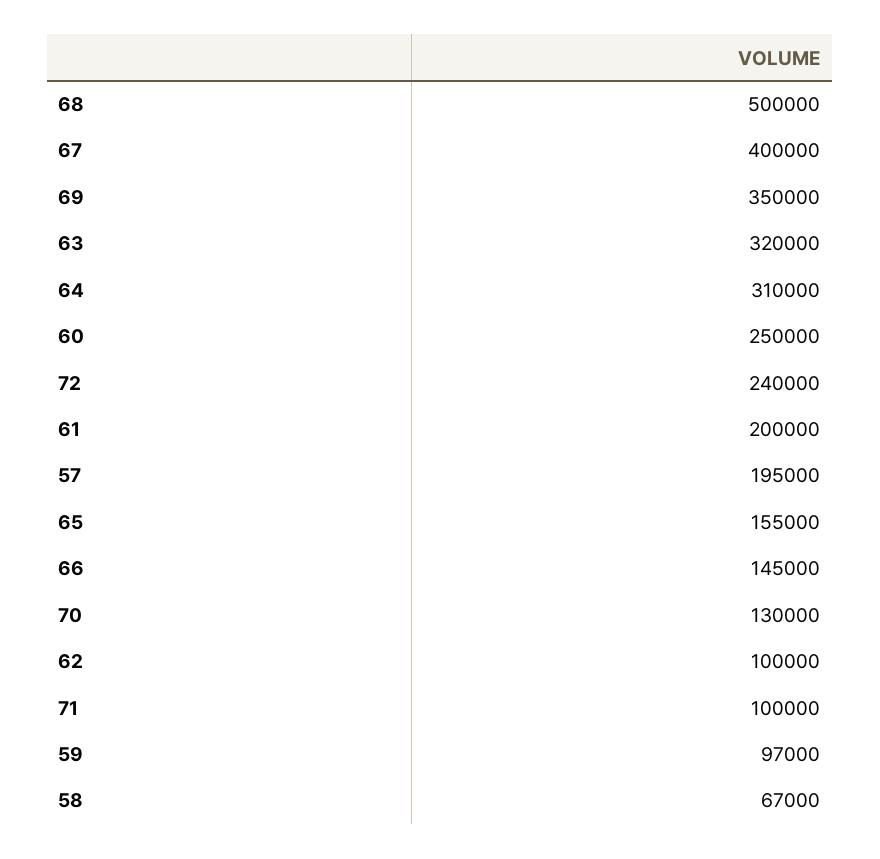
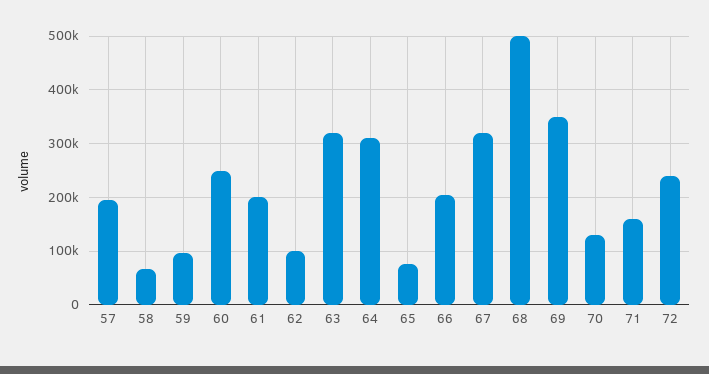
67: 400000 -> 320000
65: 155000 -> 80000
66: 145000 -> 200000
71: 100000 -> 160000

